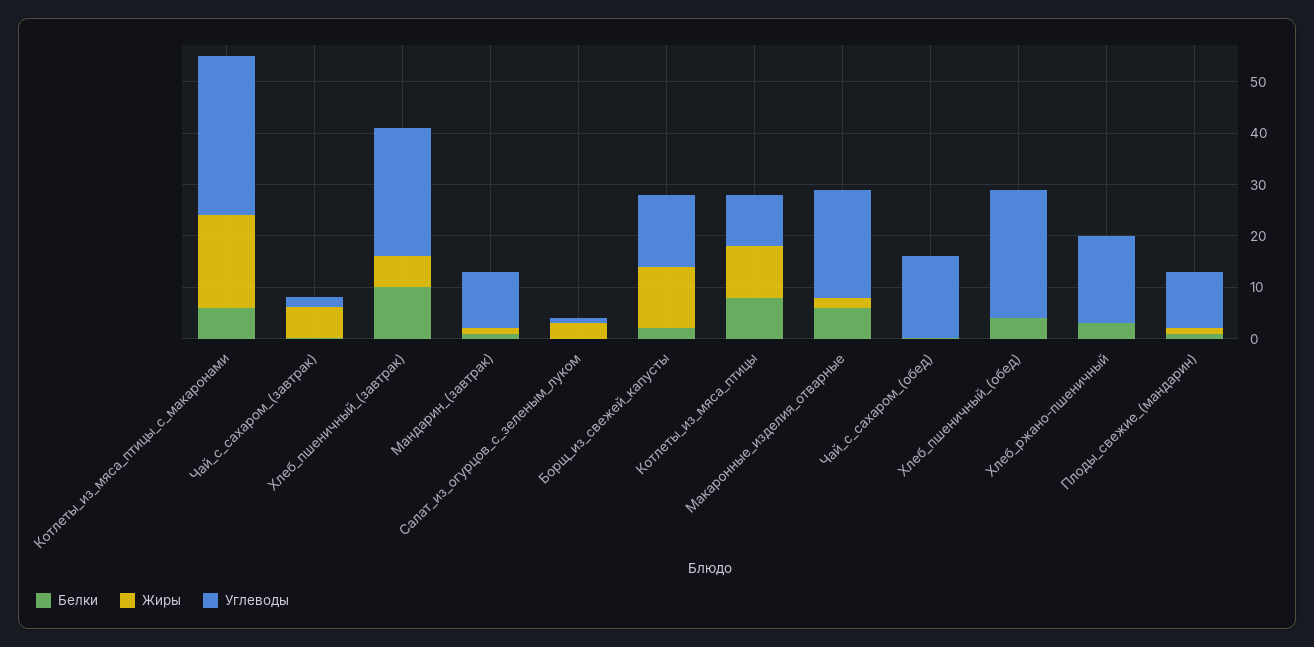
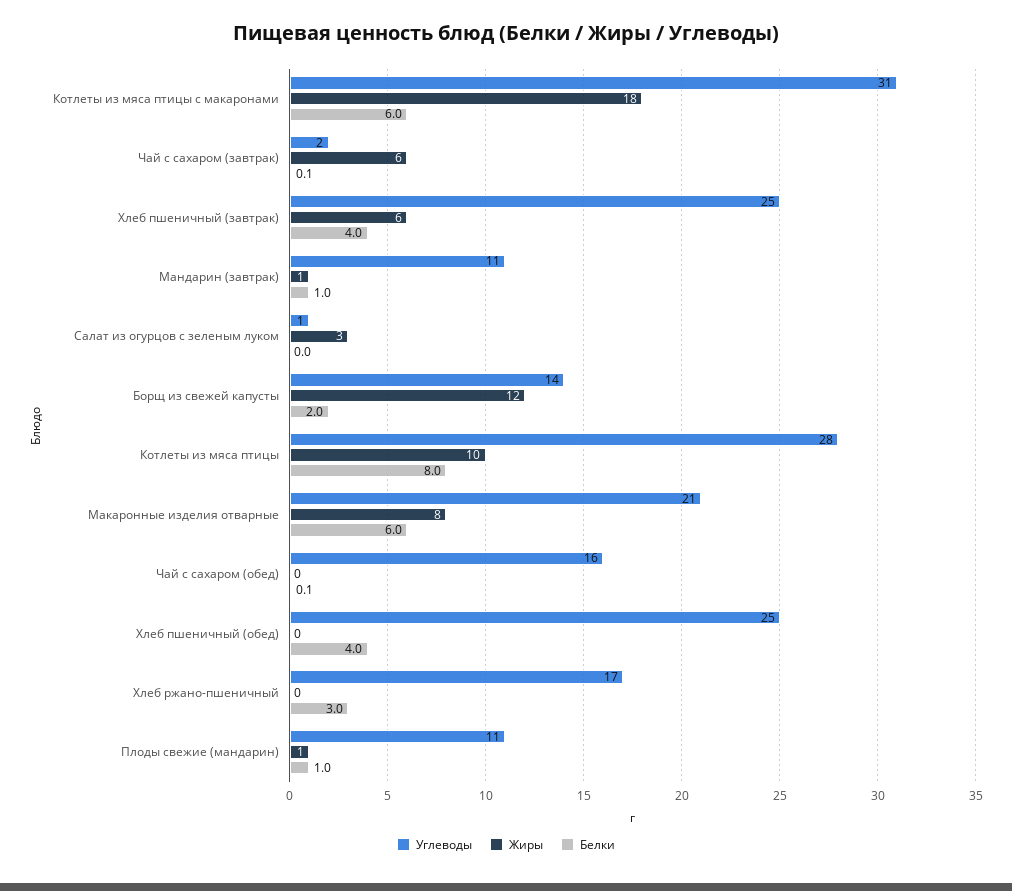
Белки, Хлеб_пшеничный_(завтрак): 10 -> 4
Углеводы, Котлеты_из_мяса_птицы: 10 -> 28
Жиры, Макаронные_изделия_отварные: 2 -> 8

